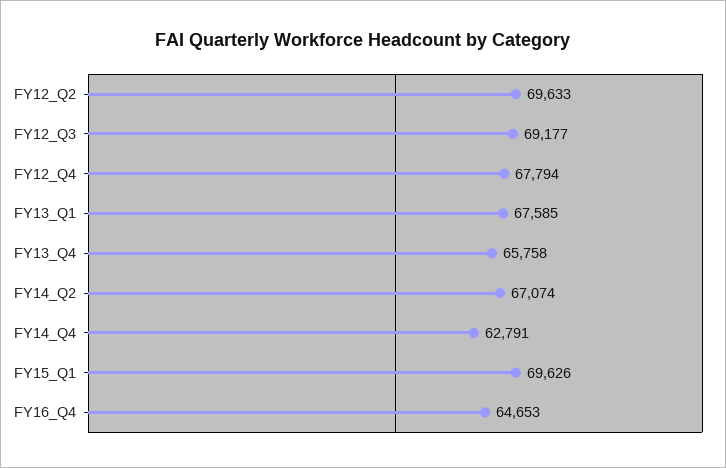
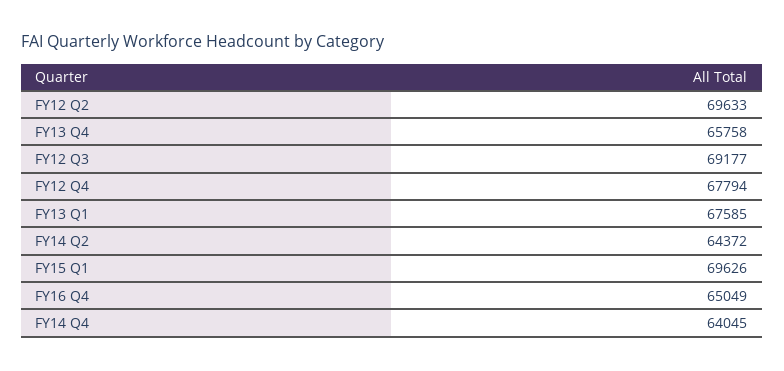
FY14_Q2: 67074 -> 64372
FY14_Q4: 62791 -> 64045
FY16_Q4: 64653 -> 65049

